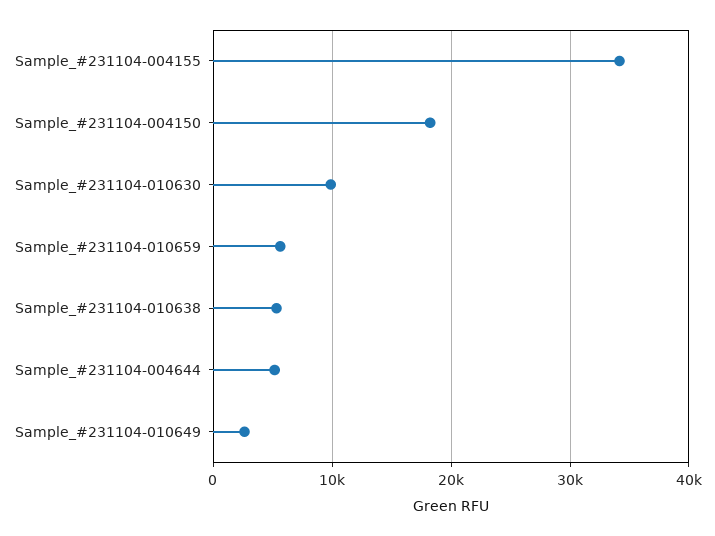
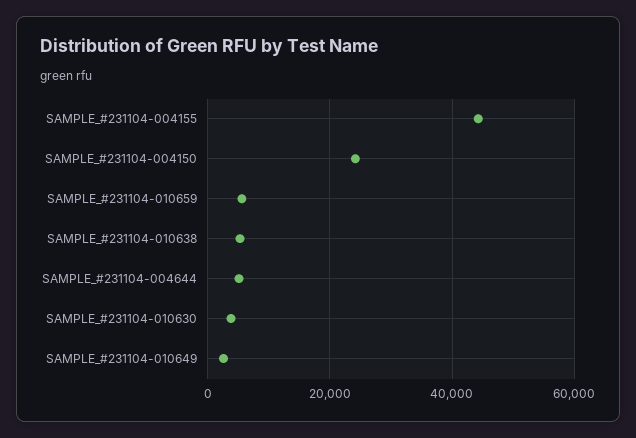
Sample_#231104-004155: 34000 -> 44000
Sample_#231104-004150: 18000 -> 24000
Sample_#231104-010630: 10000 -> 4000

